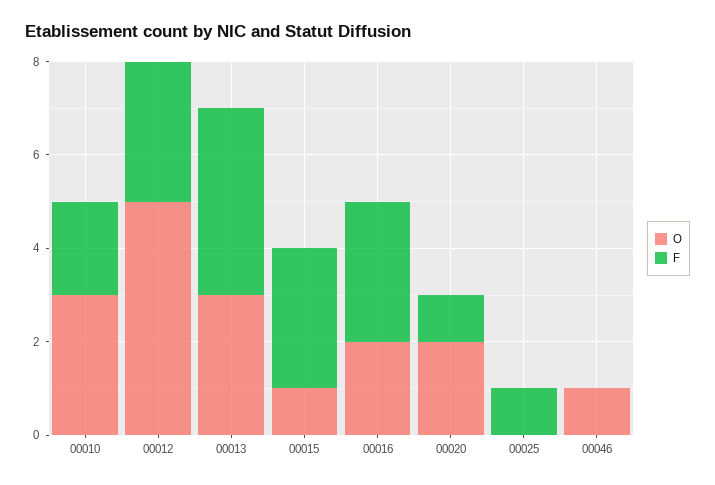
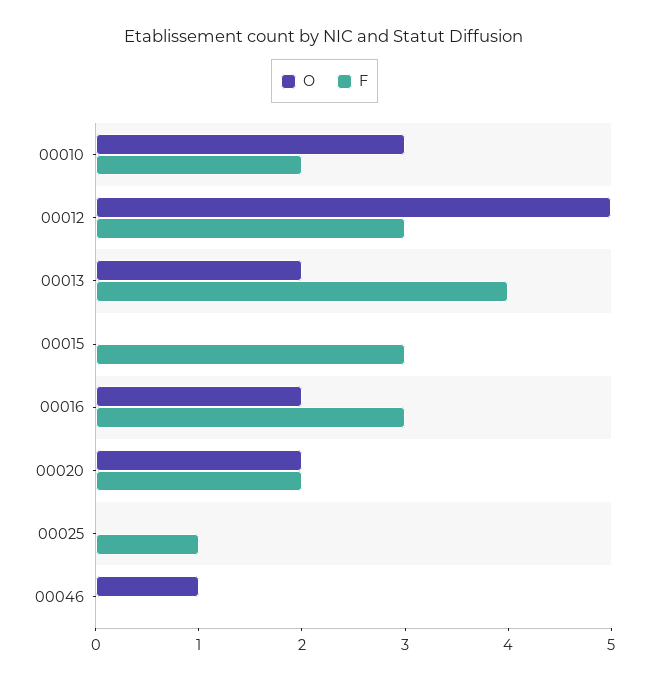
O, 00013: 3 -> 2
O, 00015: 1 -> 0
F, 00020: 1 -> 2

